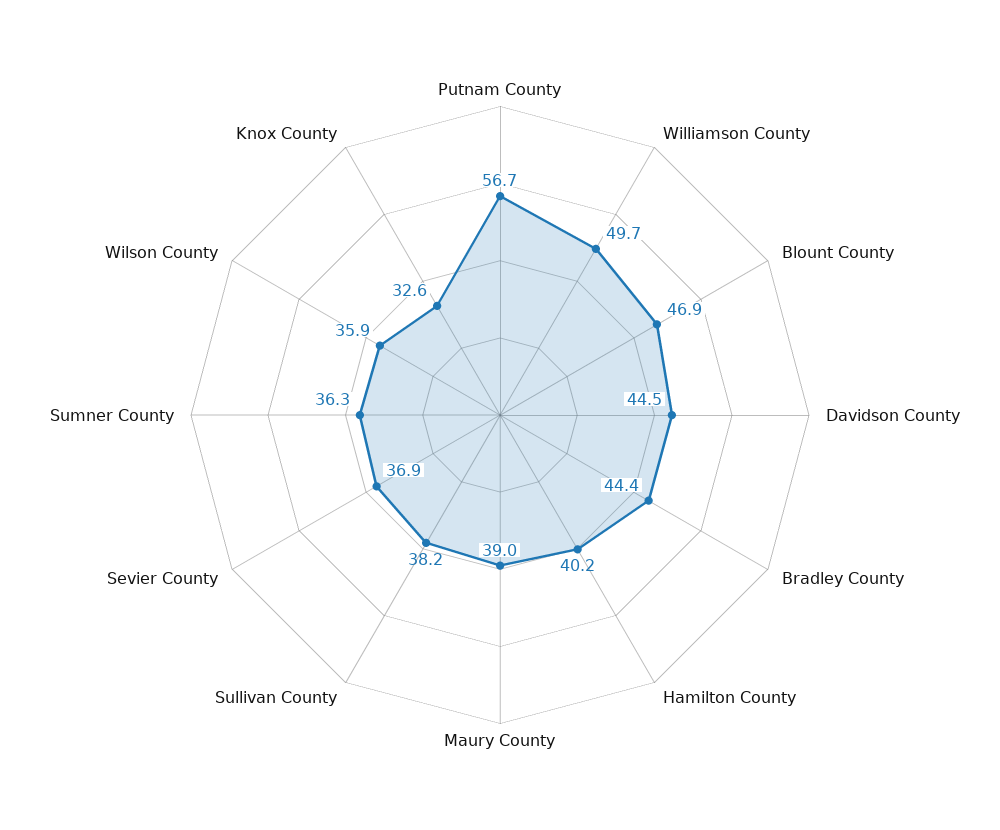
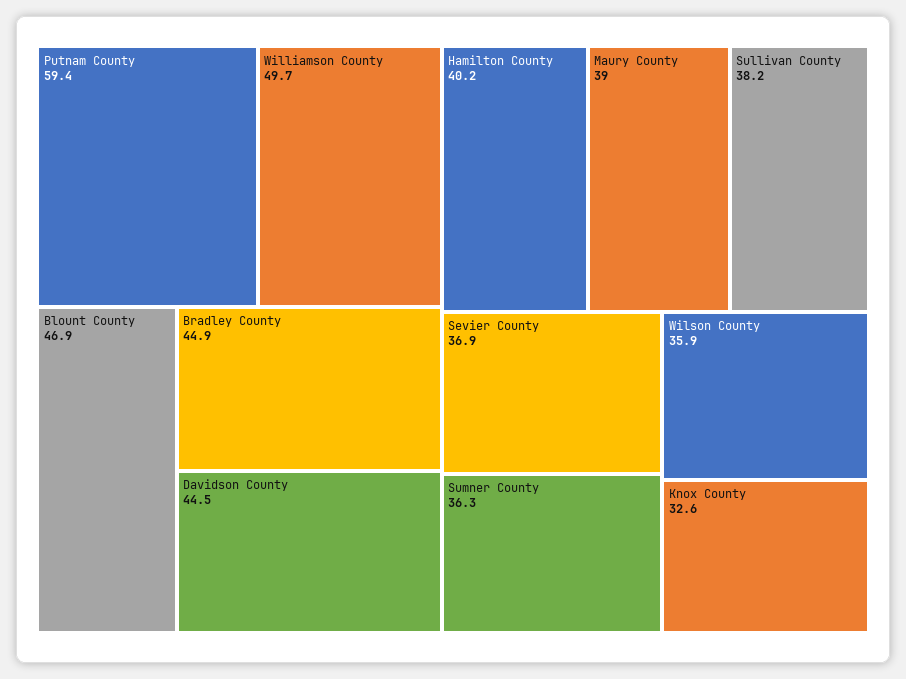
Putnam County: 56.7 -> 59.4
Bradley County: 44.4 -> 44.9

